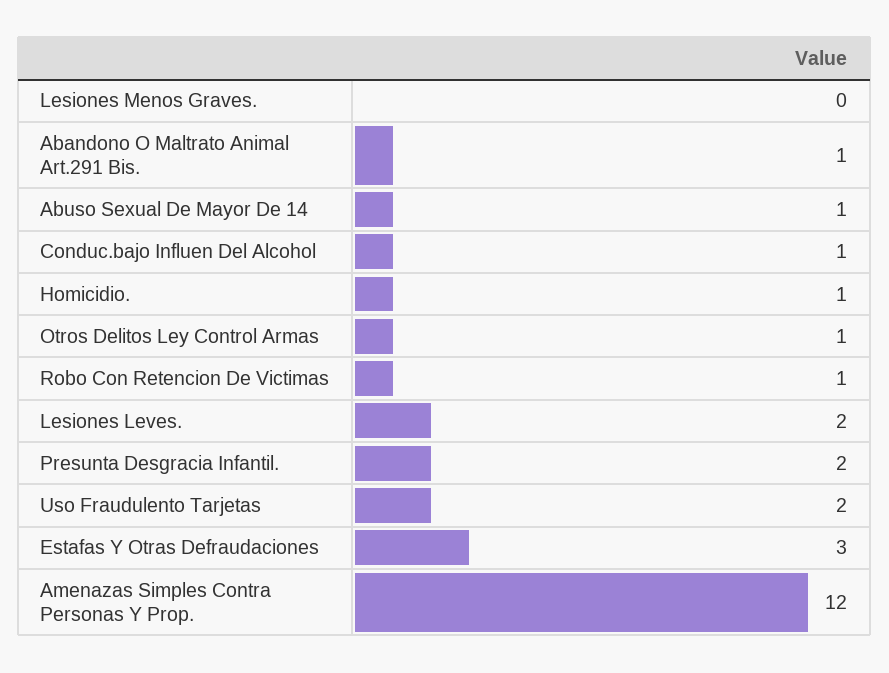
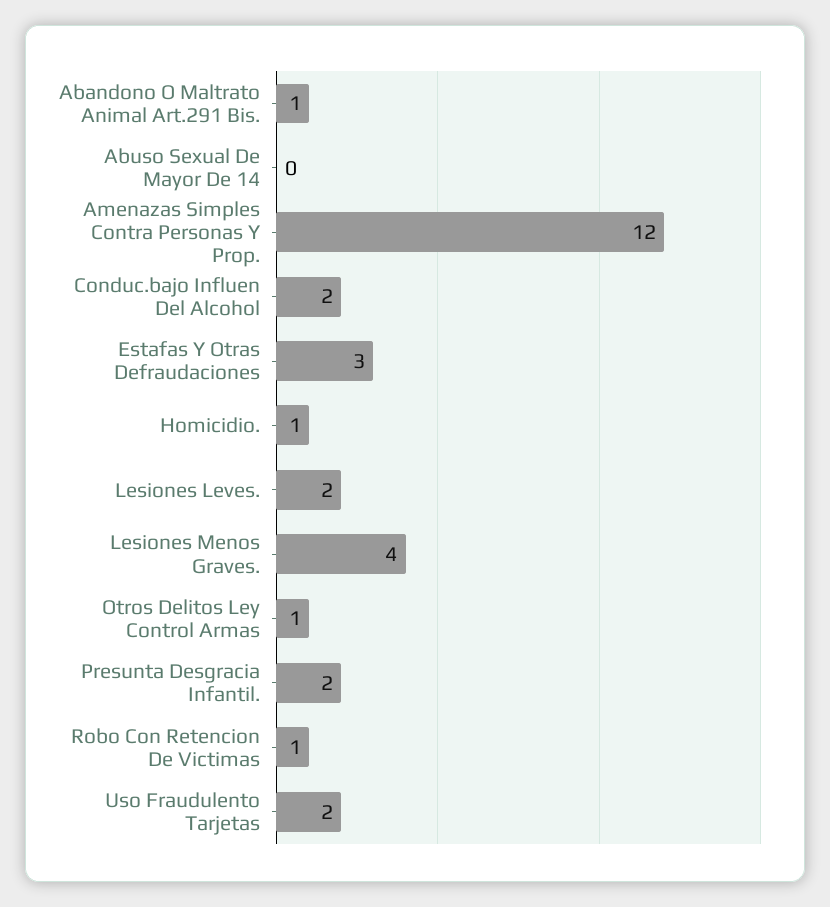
Lesiones Menos Graves.: 0 -> 4
Abuso Sexual De Mayor De 14: 1 -> 0
Conduc.bajo Influen Del Alcohol: 1 -> 2

